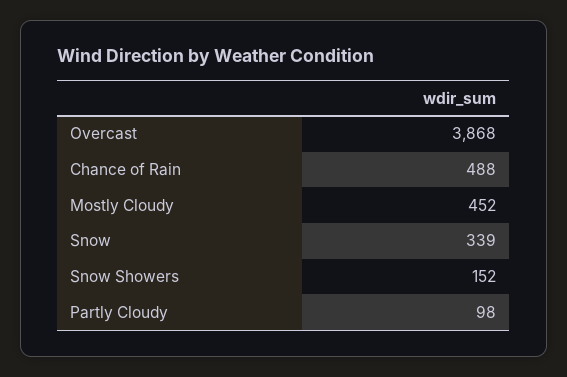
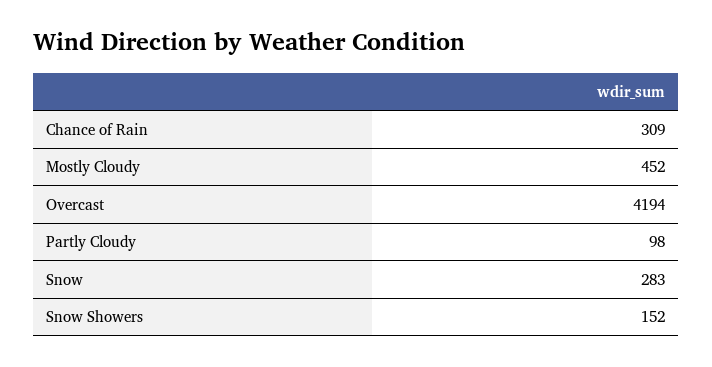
Overcast: 3868 -> 4194
Chance of Rain: 488 -> 309
Snow: 339 -> 283

